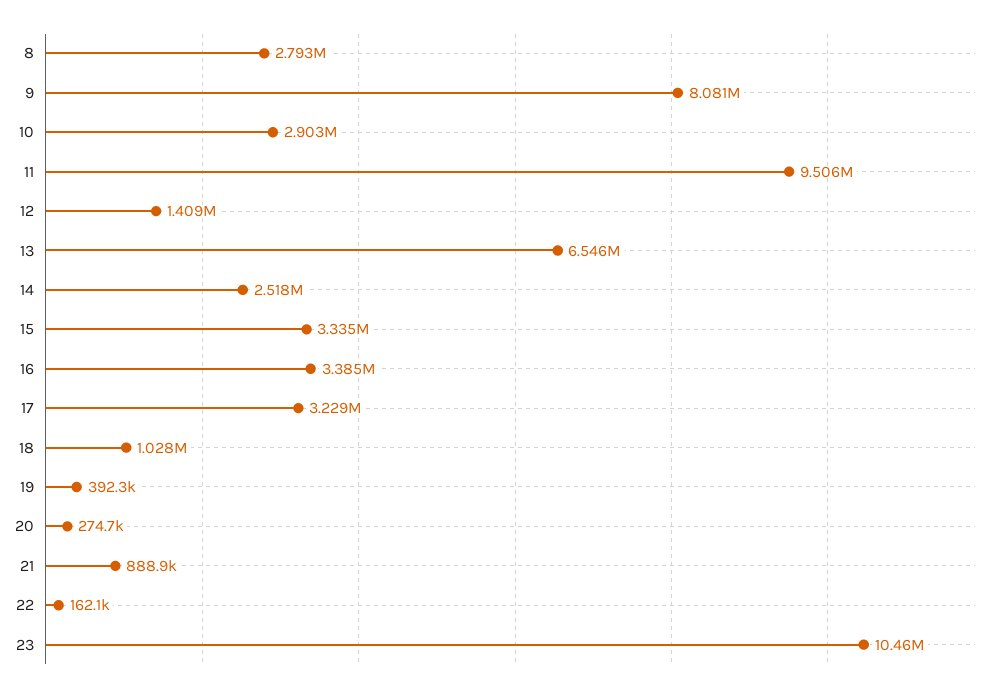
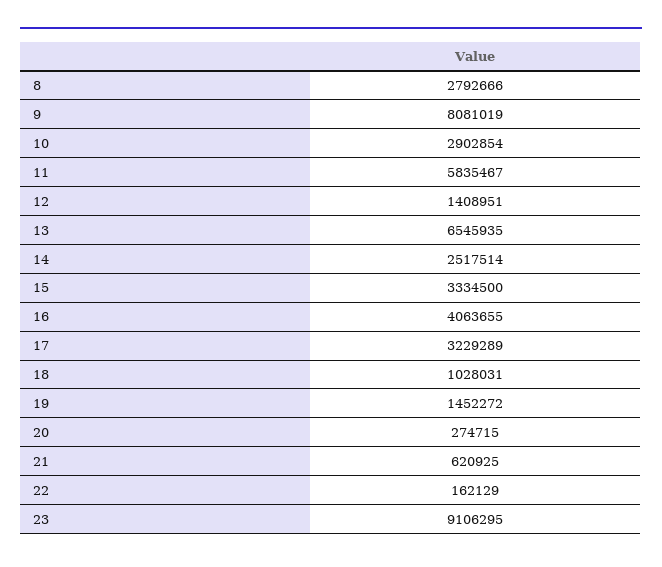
11: 9506000 -> 5835467
16: 3385000 -> 4063655
19: 392300 -> 1452272
21: 888900 -> 620925
23: 10460000 -> 9106295

